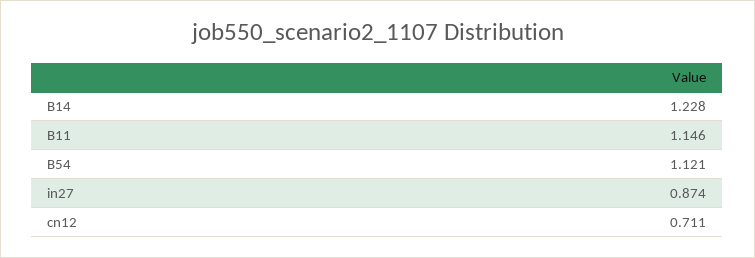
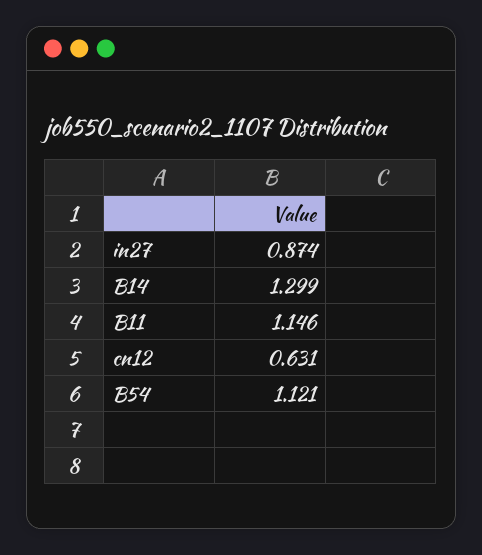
B14: 1.228 -> 1.299
cn12: 0.711 -> 0.631

